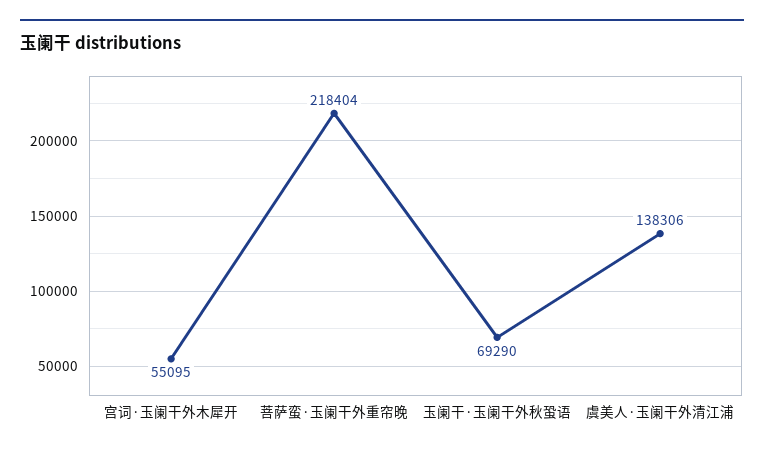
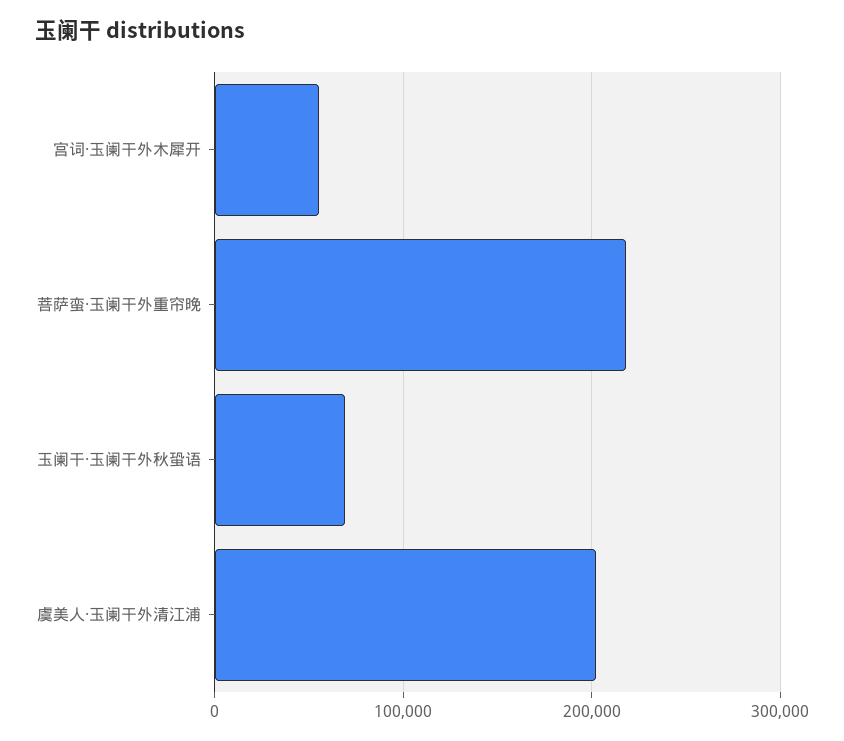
虞美人·玉阑干外清江浦: 138306 -> 200000

